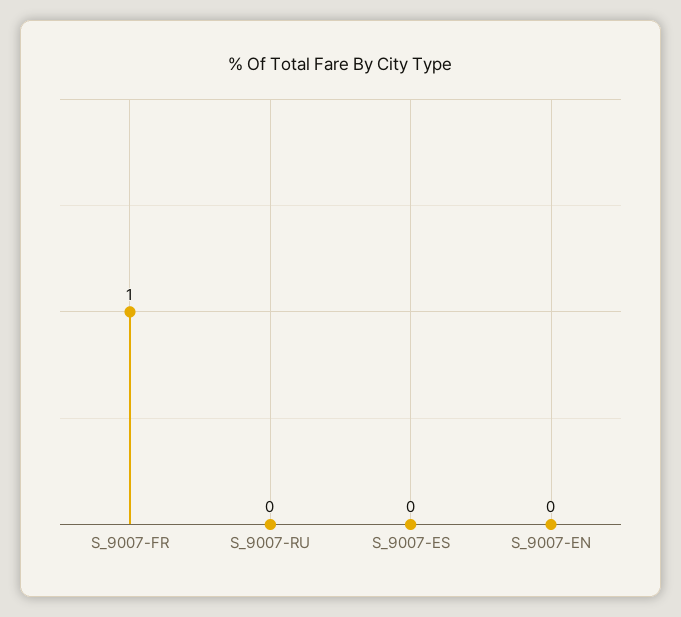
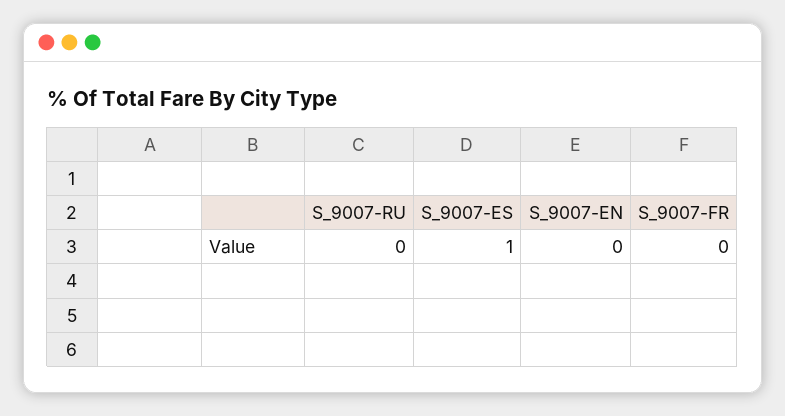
S_9007-FR: 1 -> 0
S_9007-ES: 0 -> 1

